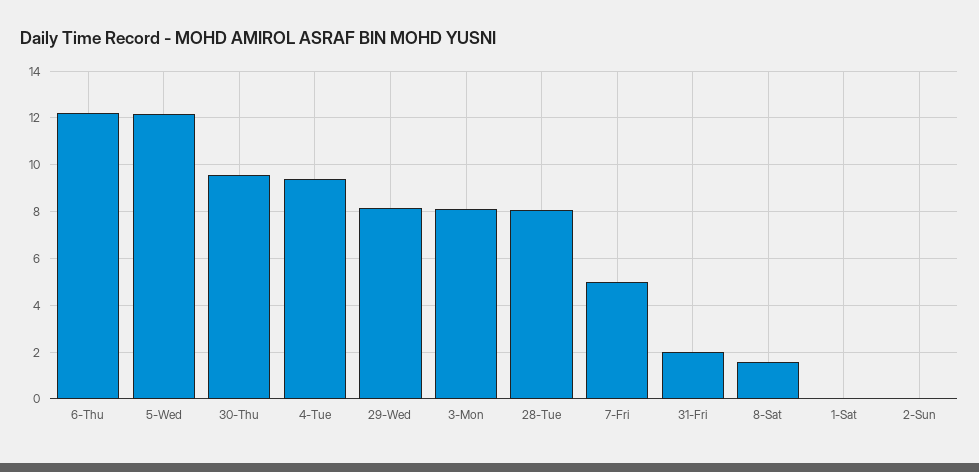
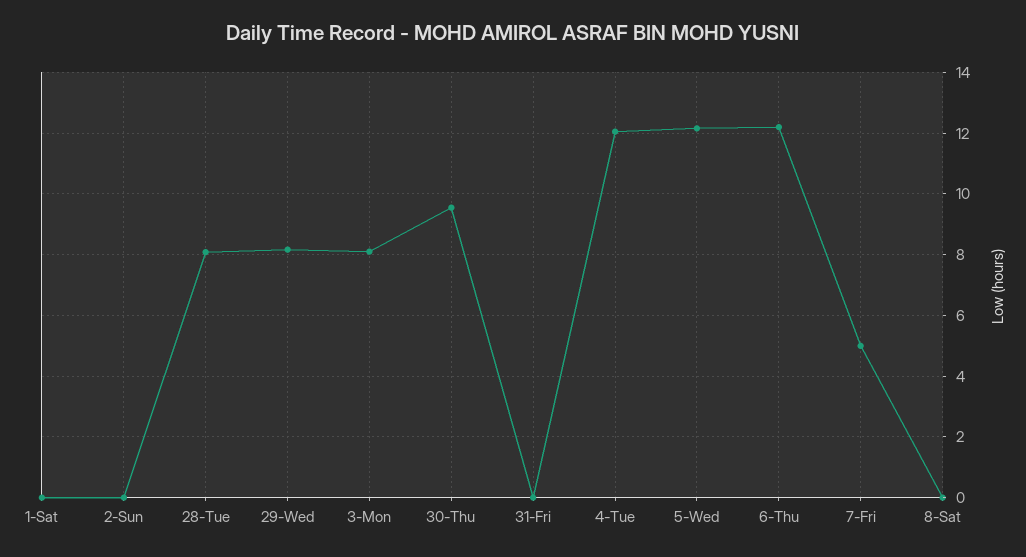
4-Tue: 9.5 -> 12
31-Fri: 2 -> 0
8-Sat: 1.5 -> 0

